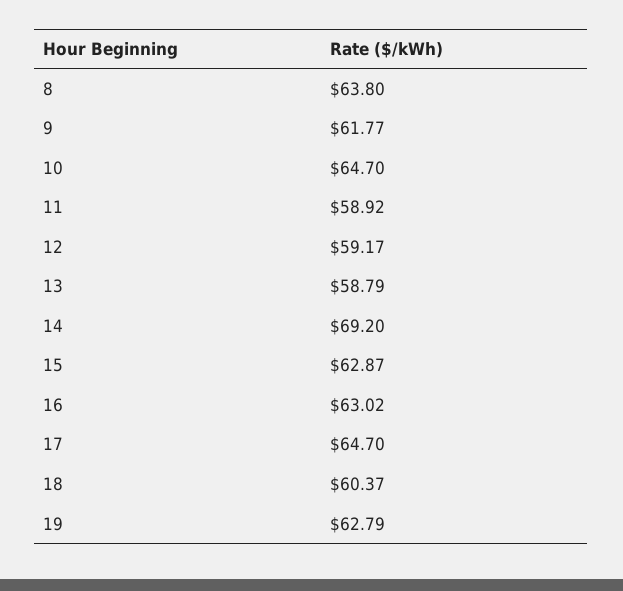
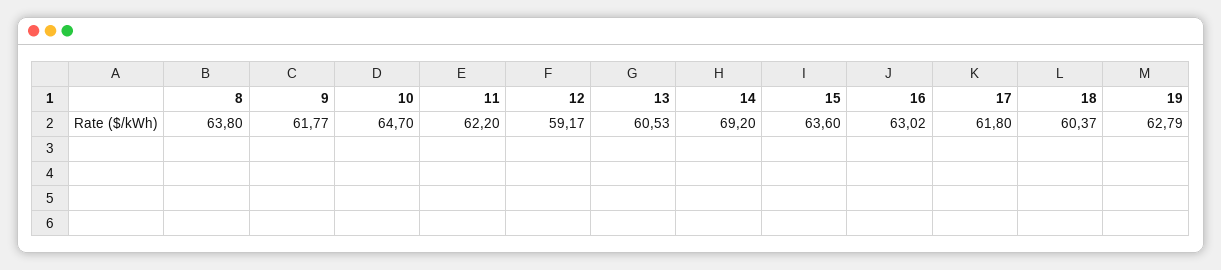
11: 58.92 -> 62.2
13: 58.79 -> 60.53
15: 62.87 -> 63.6
17: 64.7 -> 61.8

